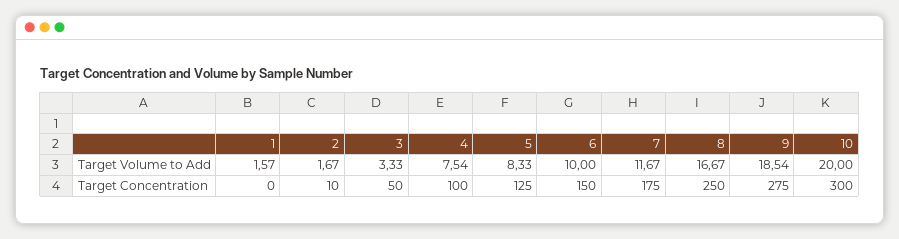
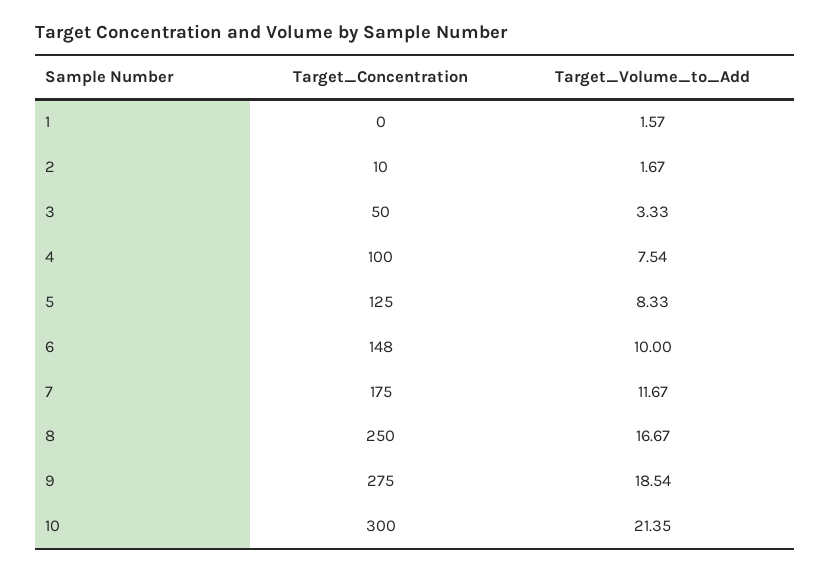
10, Target Volume to Add: 20 -> 21.35
6, Target Concentration: 150 -> 148

